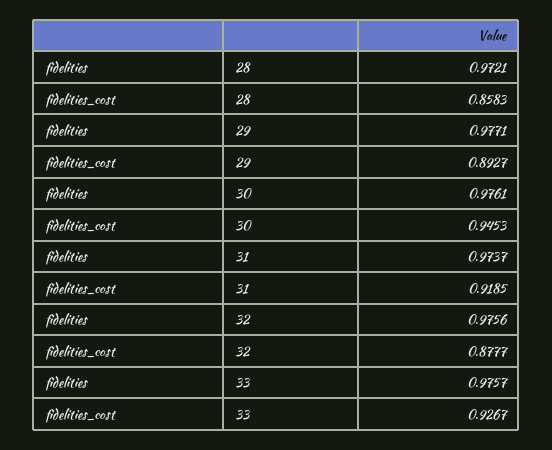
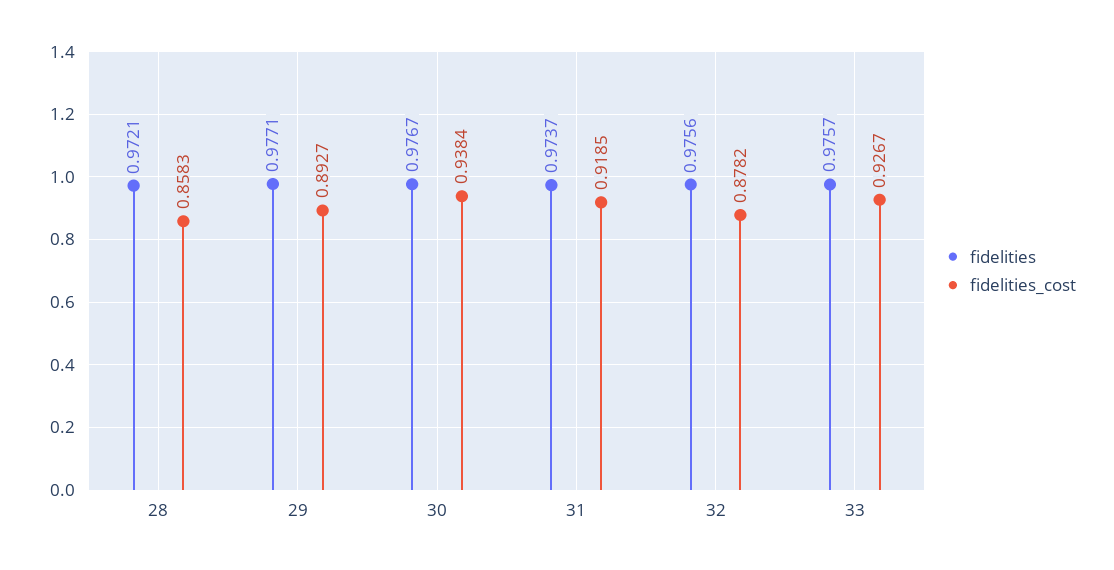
fidelities, 30: 0.9761 -> 0.9767
fidelities_cost, 30: 0.9453 -> 0.9384
fidelities_cost, 32: 0.8777 -> 0.8782

